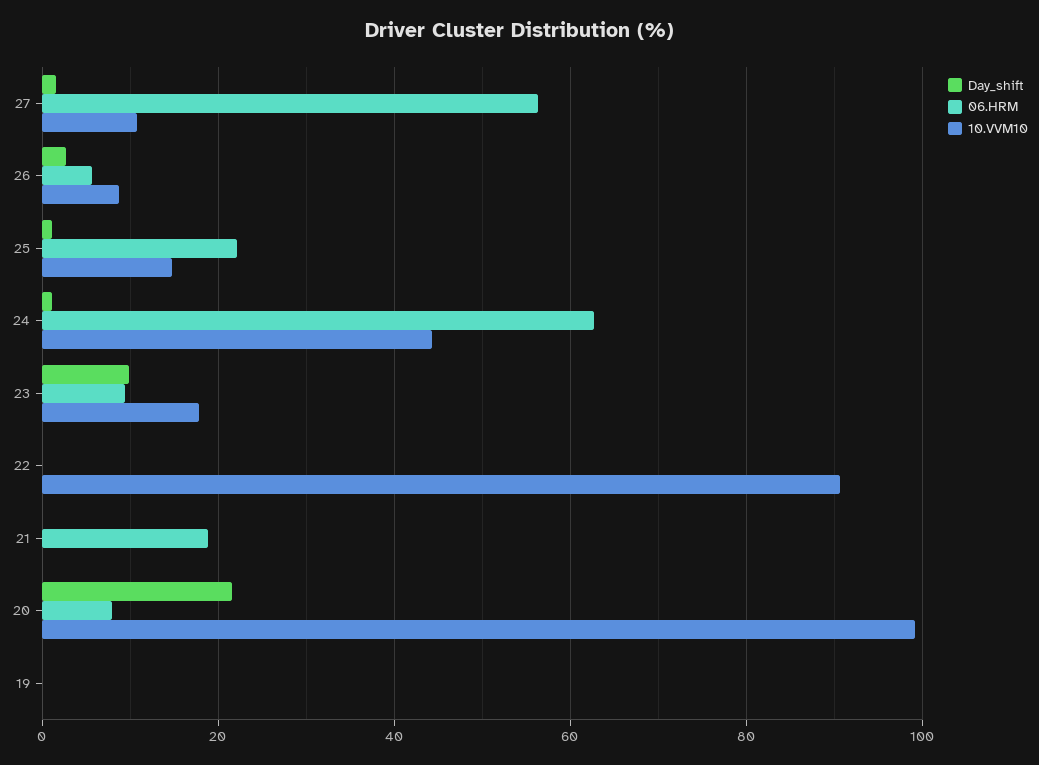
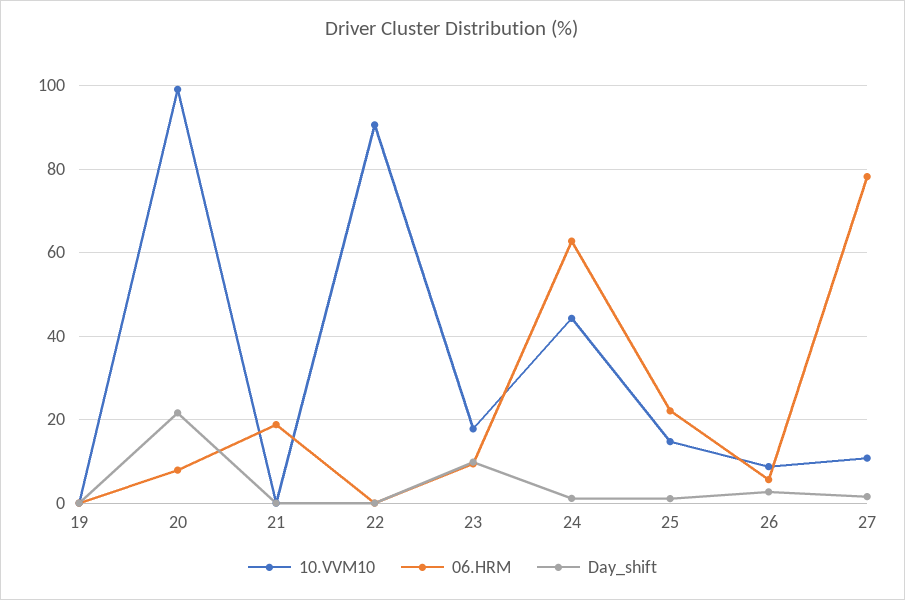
06.HRM, 27: 56 -> 78

